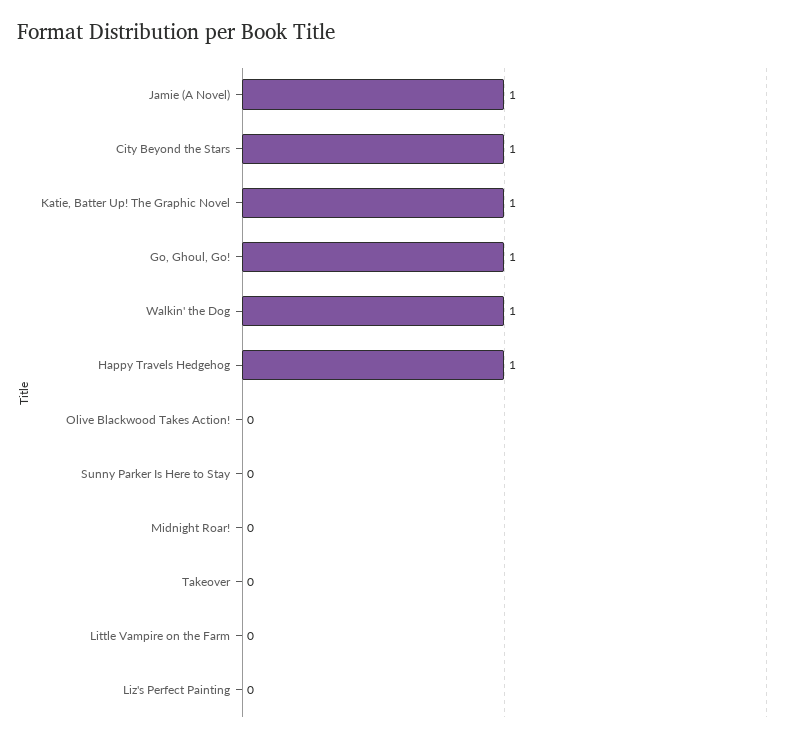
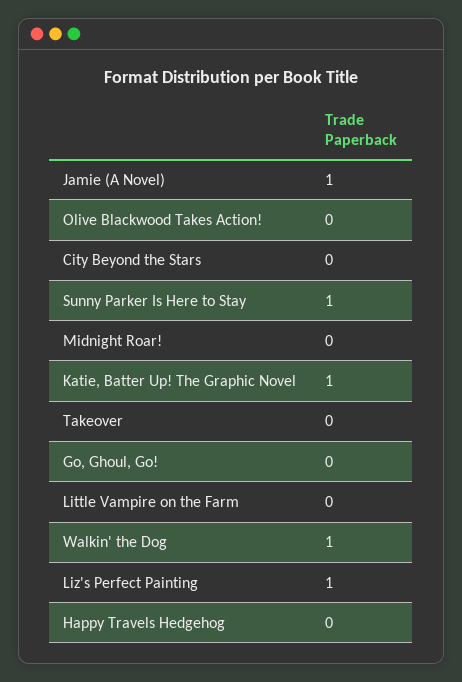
City Beyond the Stars: 1 -> 0
Go, Ghoul, Go!: 1 -> 0
Happy Travels Hedgehog: 1 -> 0
Sunny Parker Is Here to Stay: 0 -> 1
Liz's Perfect Painting: 0 -> 1

